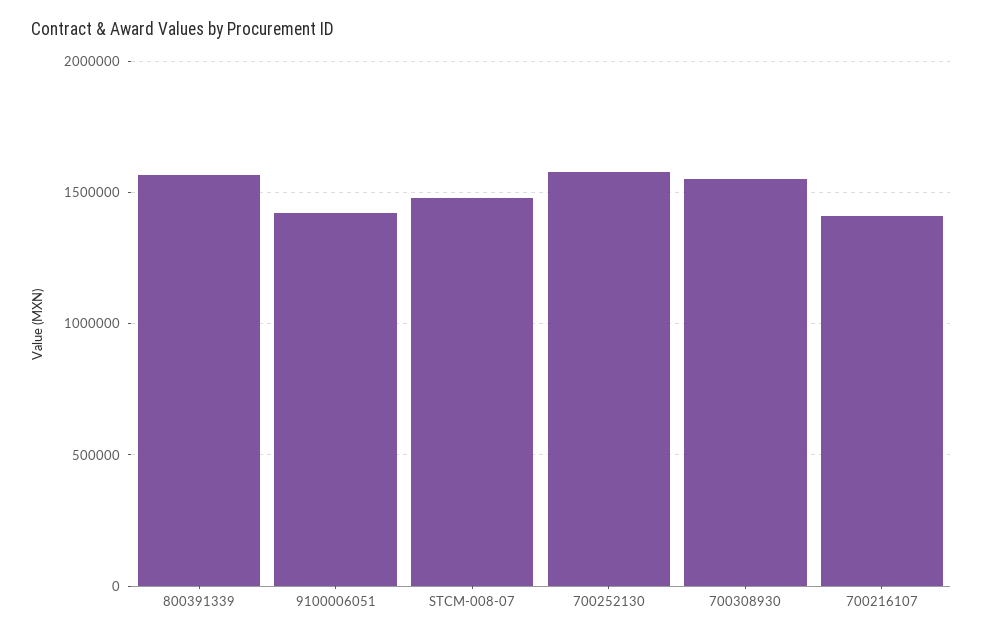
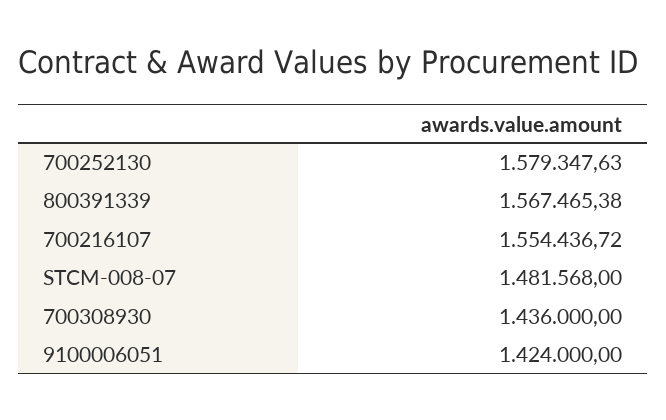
700308930: 1550000 -> 1436000
700216107: 1400000 -> 1554436.72

